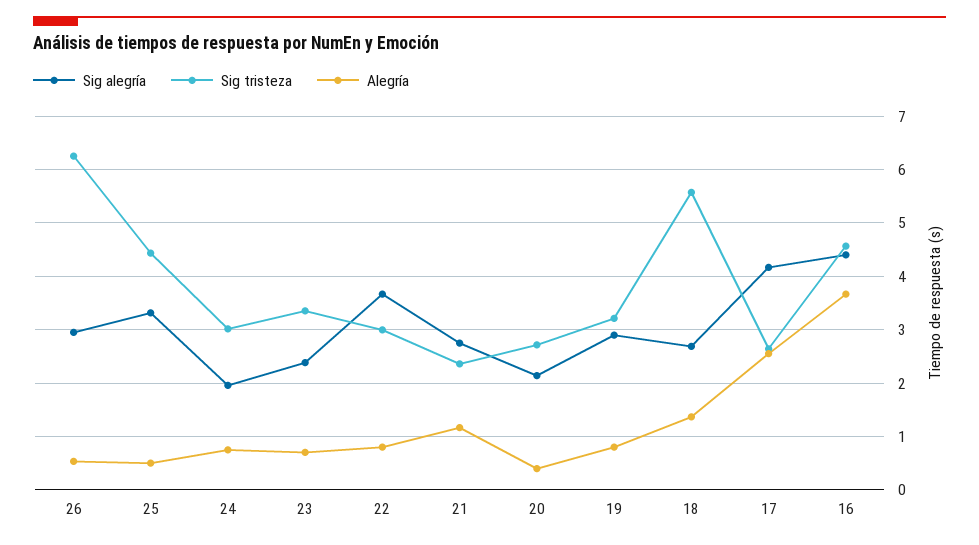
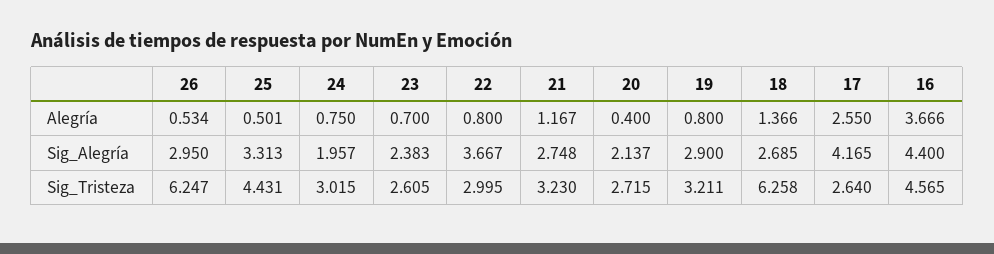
Sig tristeza, 23: 3.4 -> 2.605
Sig tristeza, 21: 2.4 -> 3.23
Sig tristeza, 18: 5.6 -> 6.258

